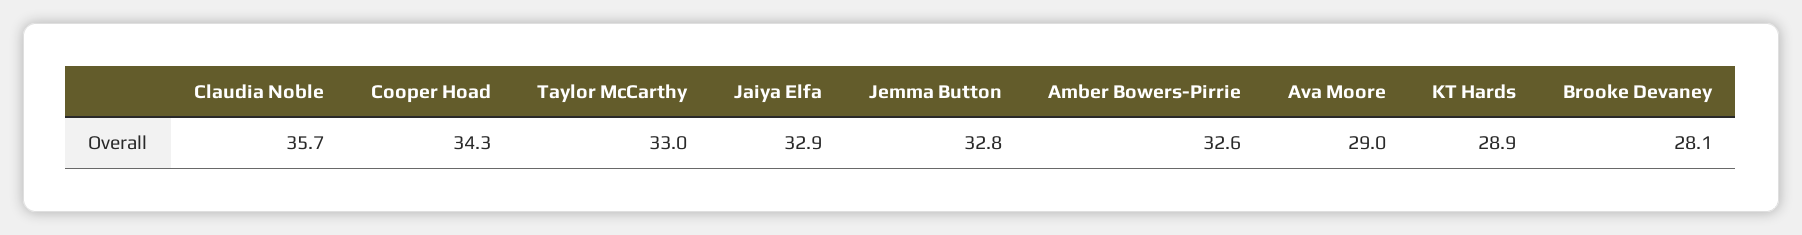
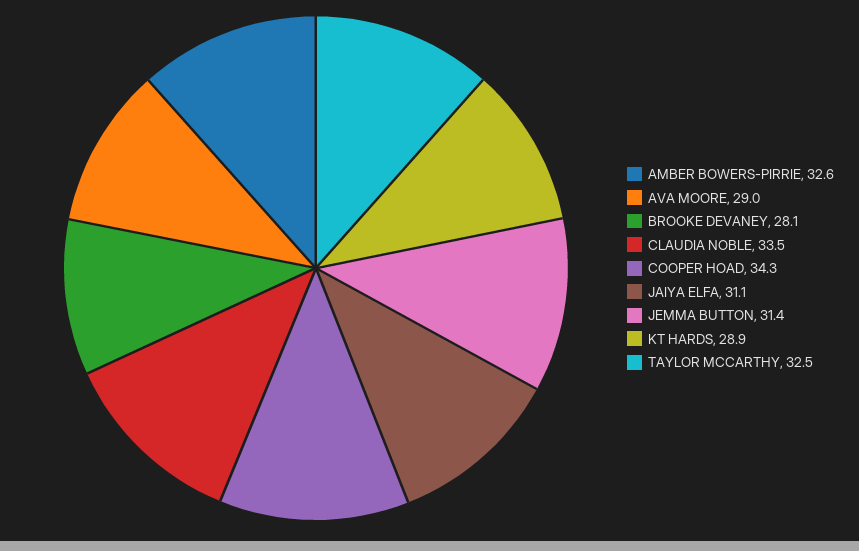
Claudia Noble: 35.7 -> 33.5
Taylor McCarthy: 33 -> 32.5
Jaiya Elfa: 32.9 -> 31.1
Jemma Button: 32.8 -> 31.4

